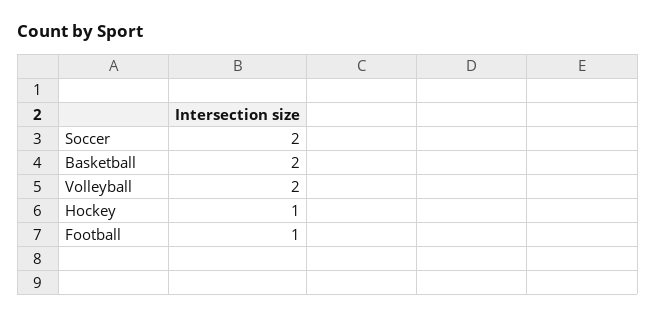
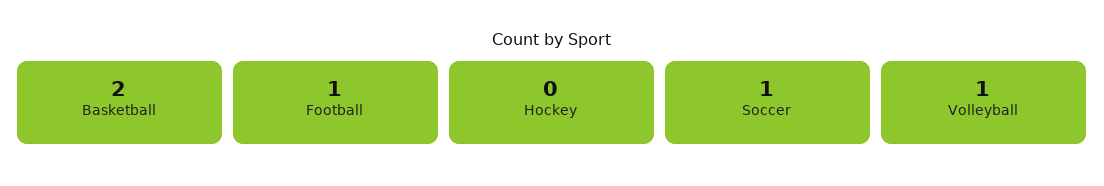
Soccer: 2 -> 1
Volleyball: 2 -> 1
Hockey: 1 -> 0

